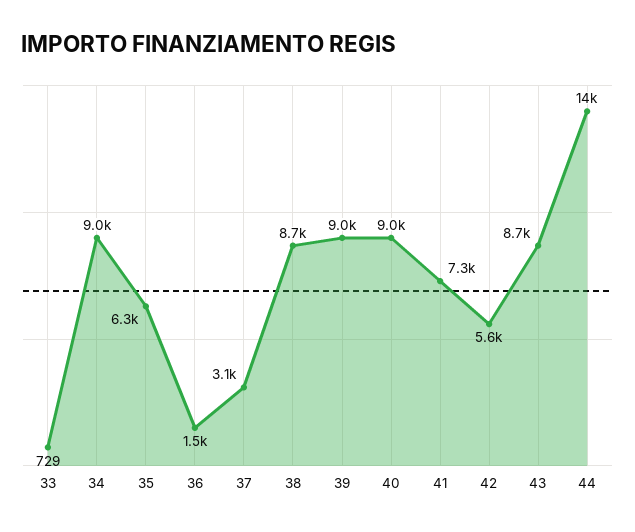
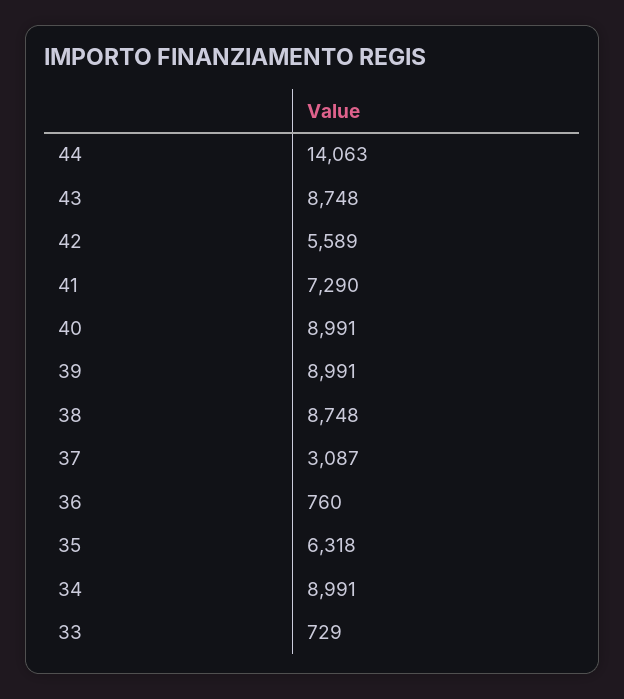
36: 1500 -> 760

